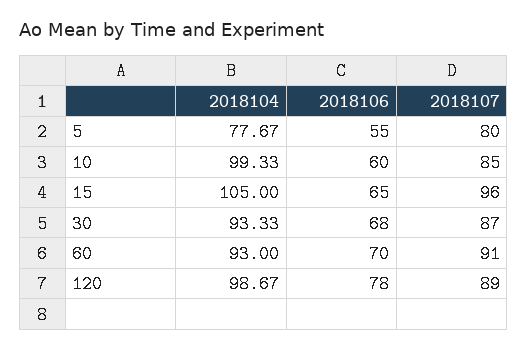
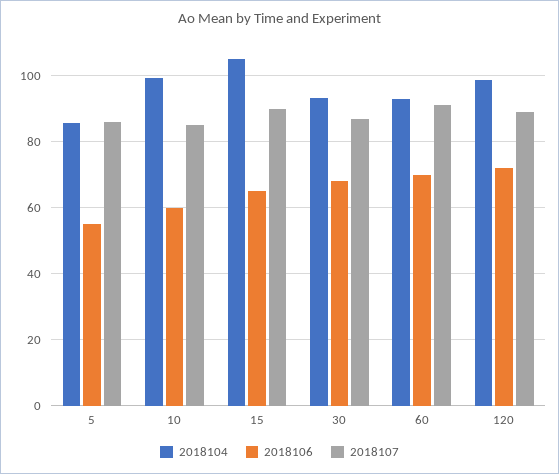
2018104, 5: 77.67 -> 86
2018107, 5: 80 -> 86
2018107, 15: 96 -> 90
2018106, 120: 78 -> 72

